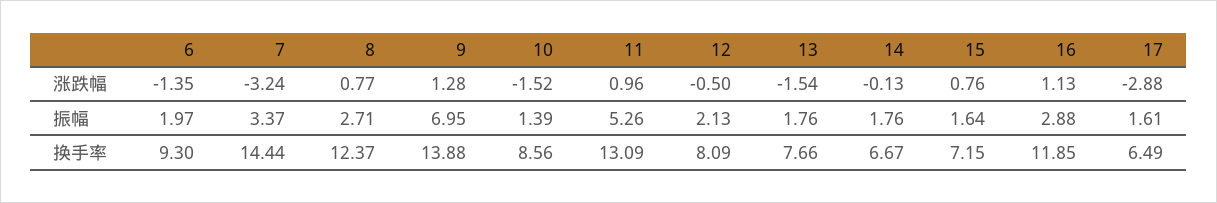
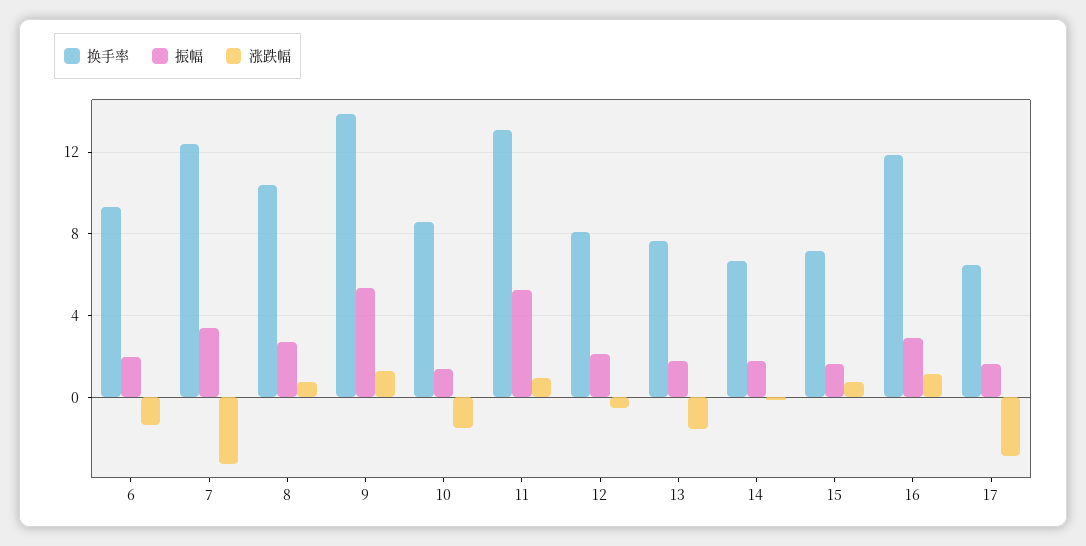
振幅, 9: 6.95 -> 5.5
换手率, 7: 14.44 -> 12.5
换手率, 8: 12.37 -> 10.5

